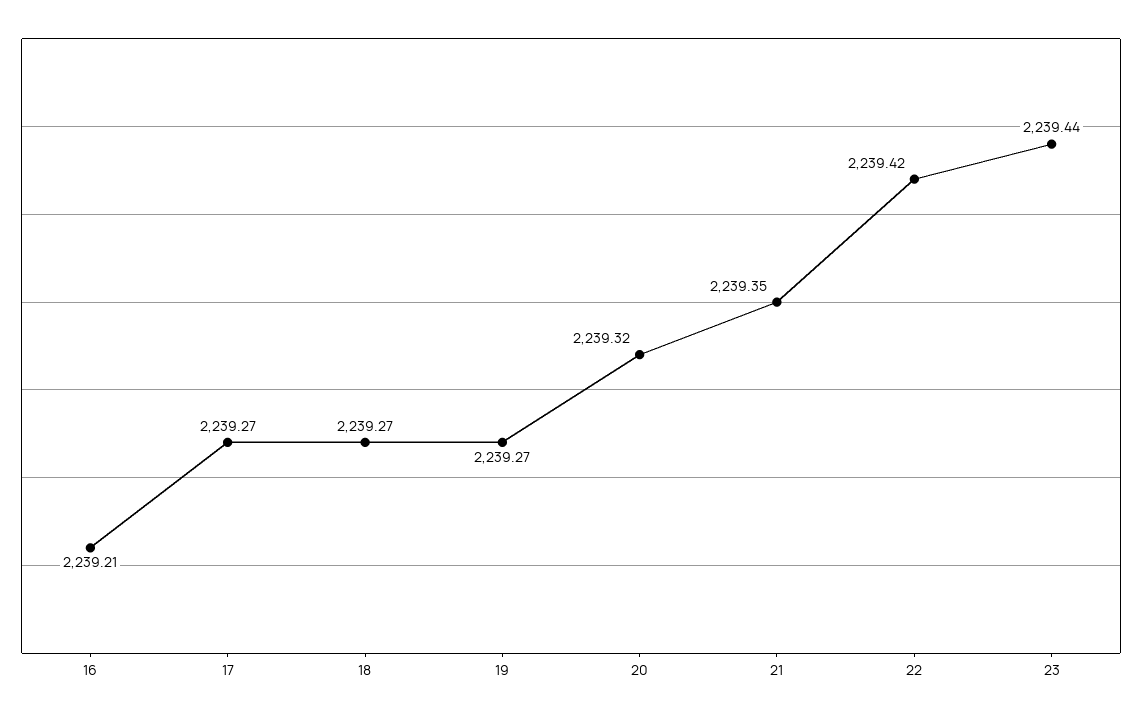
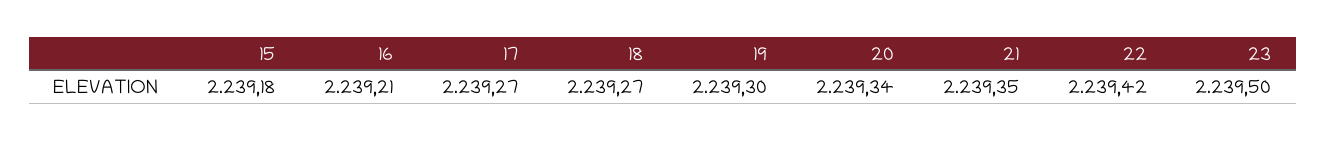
19: 2239.27 -> 2239.3
20: 2239.32 -> 2239.34
23: 2239.44 -> 2239.5
15: none -> 2239.18

